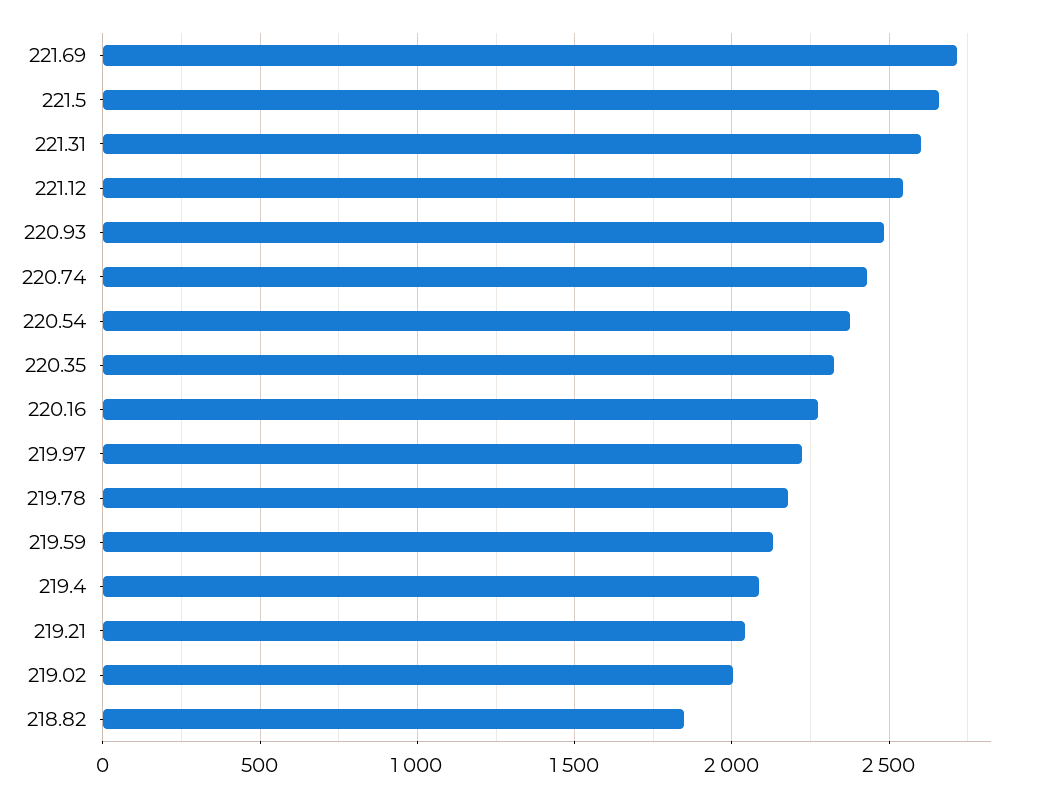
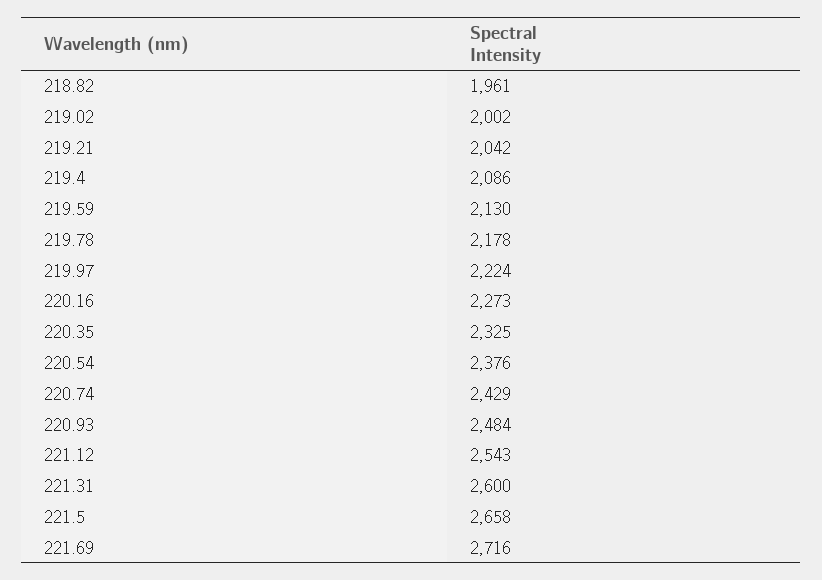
218.82: 1850 -> 1961

